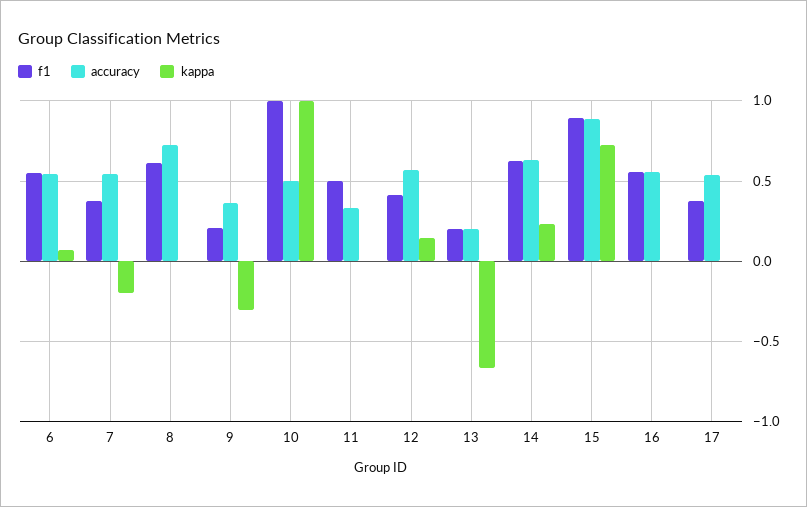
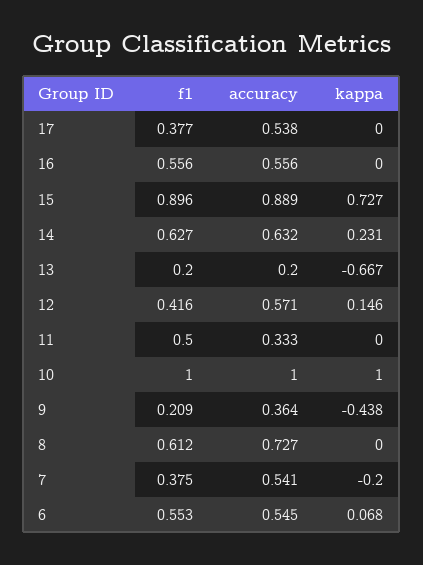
kappa, 9: -0.3 -> -0.438
accuracy, 10: 0.5 -> 1

